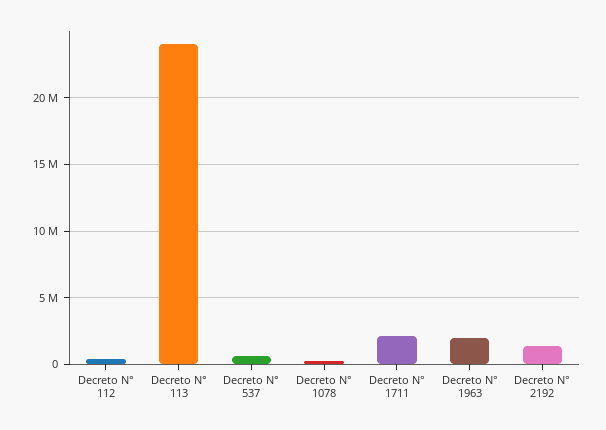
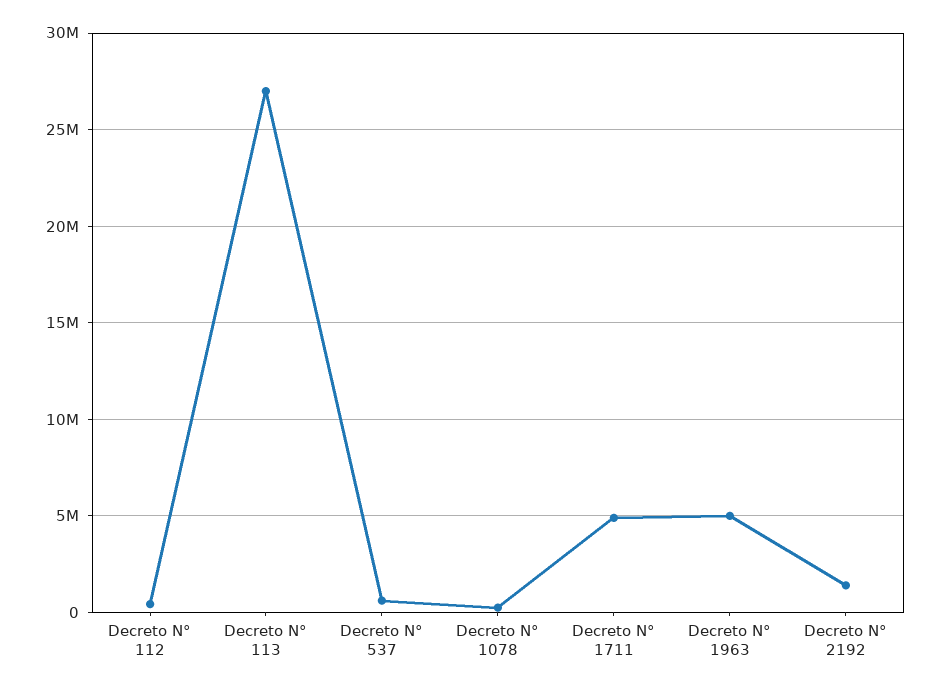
Decreto N° 113: 24000000 -> 27000000
Decreto N° 1711: 2000000 -> 5000000
Decreto N° 1963: 2000000 -> 5000000

